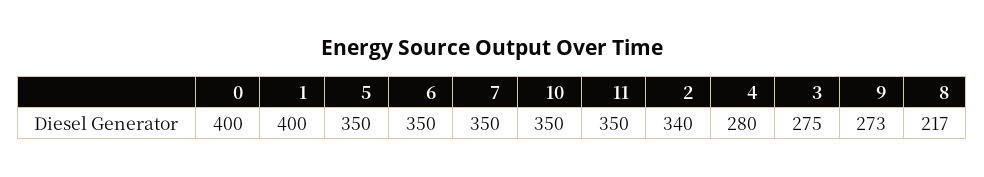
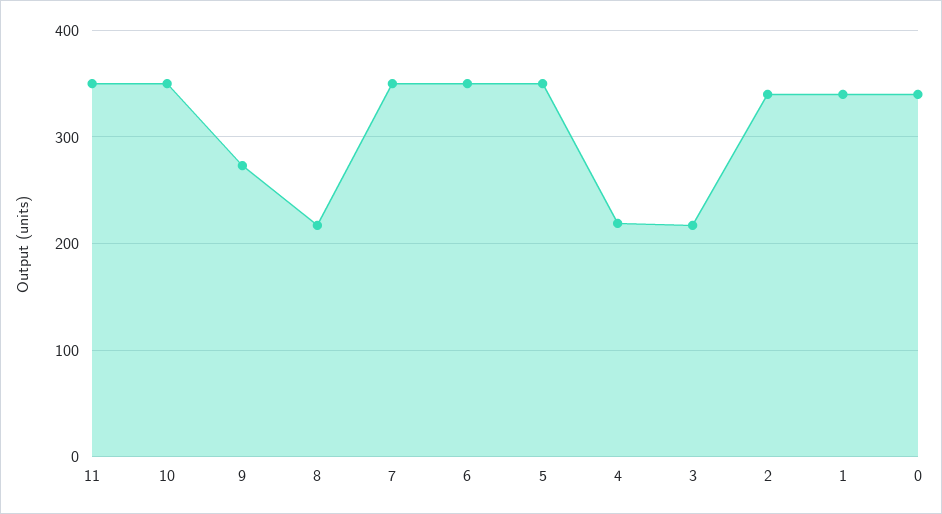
0: 400 -> 340
1: 400 -> 340
4: 280 -> 220
3: 275 -> 220

